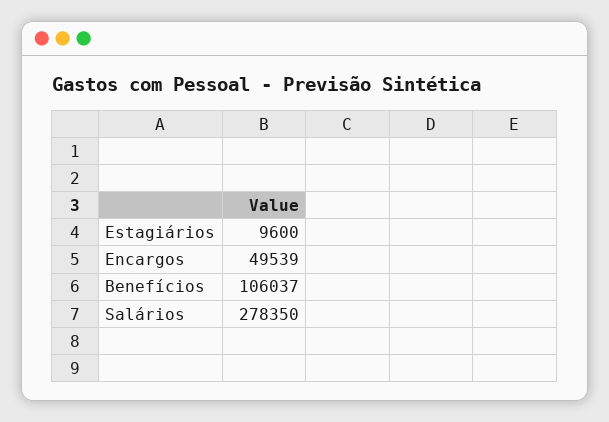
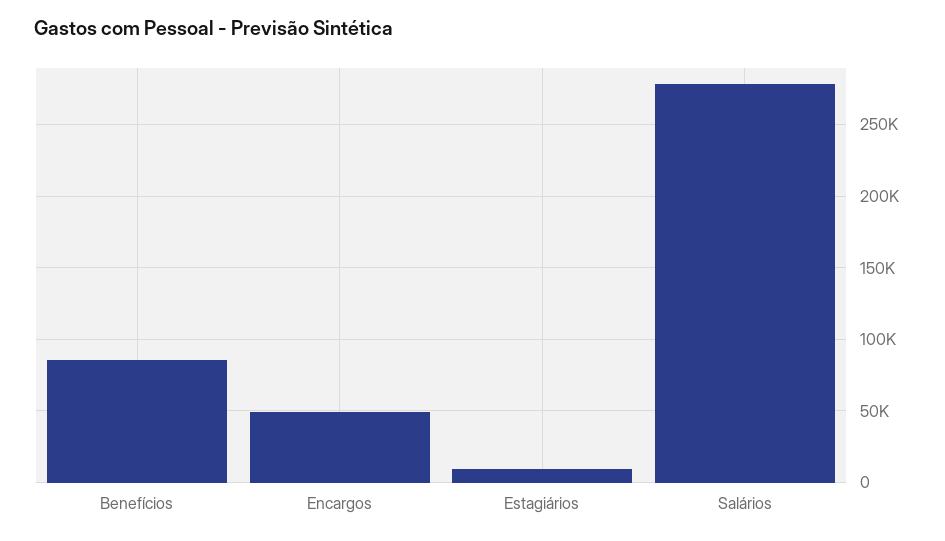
Benefícios: 106037 -> 85000

